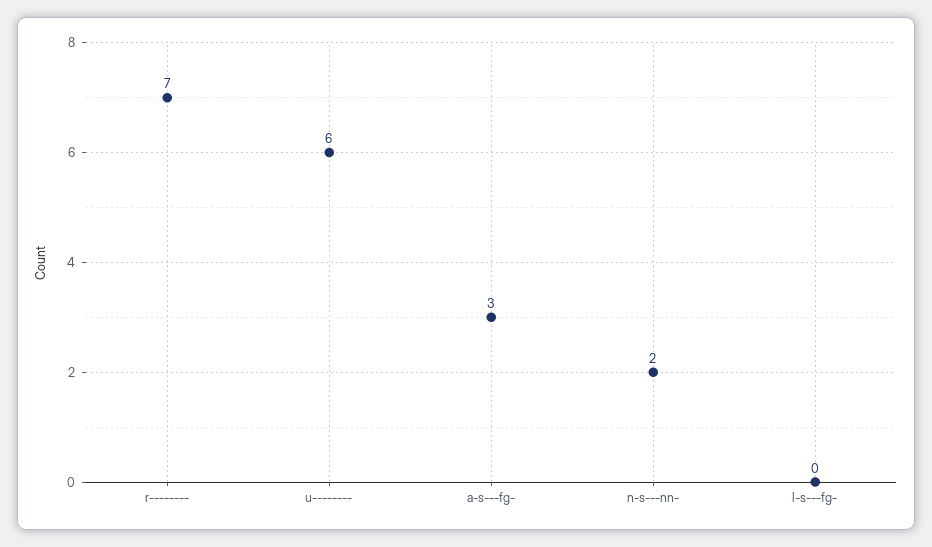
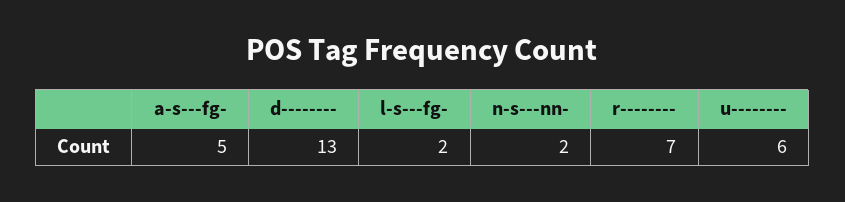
a-s---fg-: 3 -> 5
l-s---fg-: 0 -> 2
d--------: none -> 13

